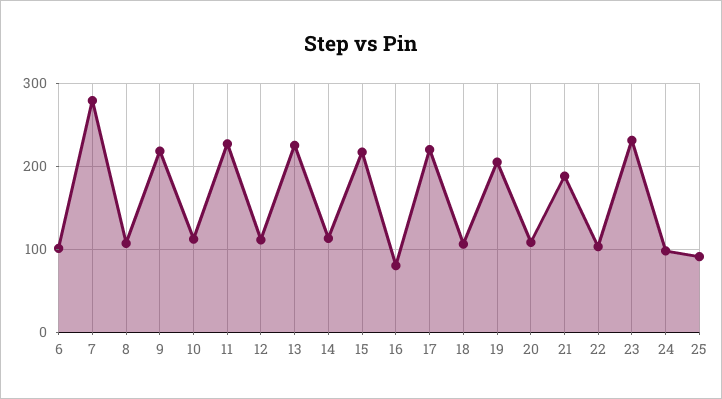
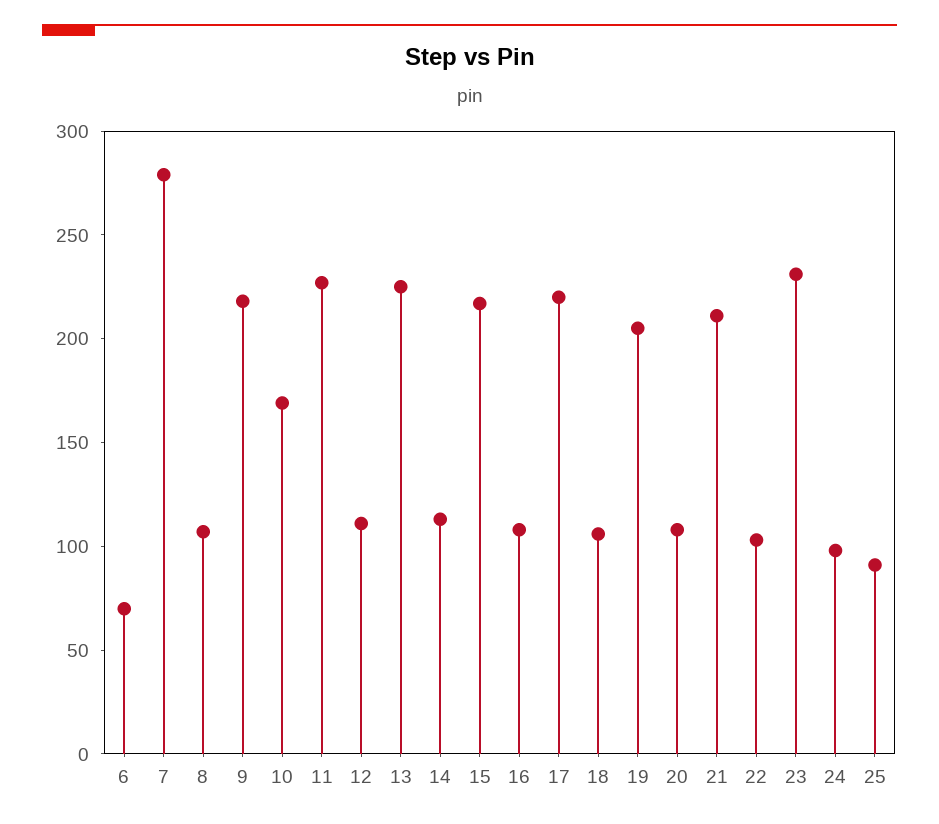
6: 100 -> 70
10: 110 -> 170
16: 80 -> 110
21: 190 -> 210

